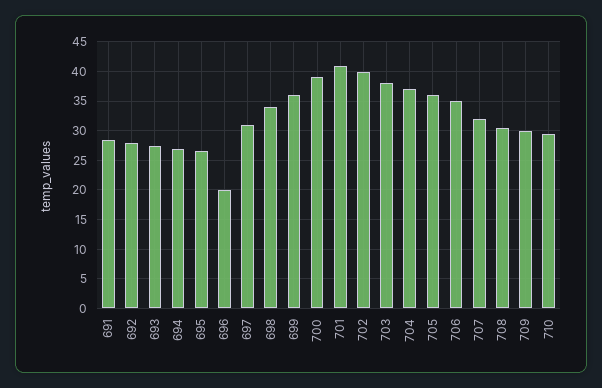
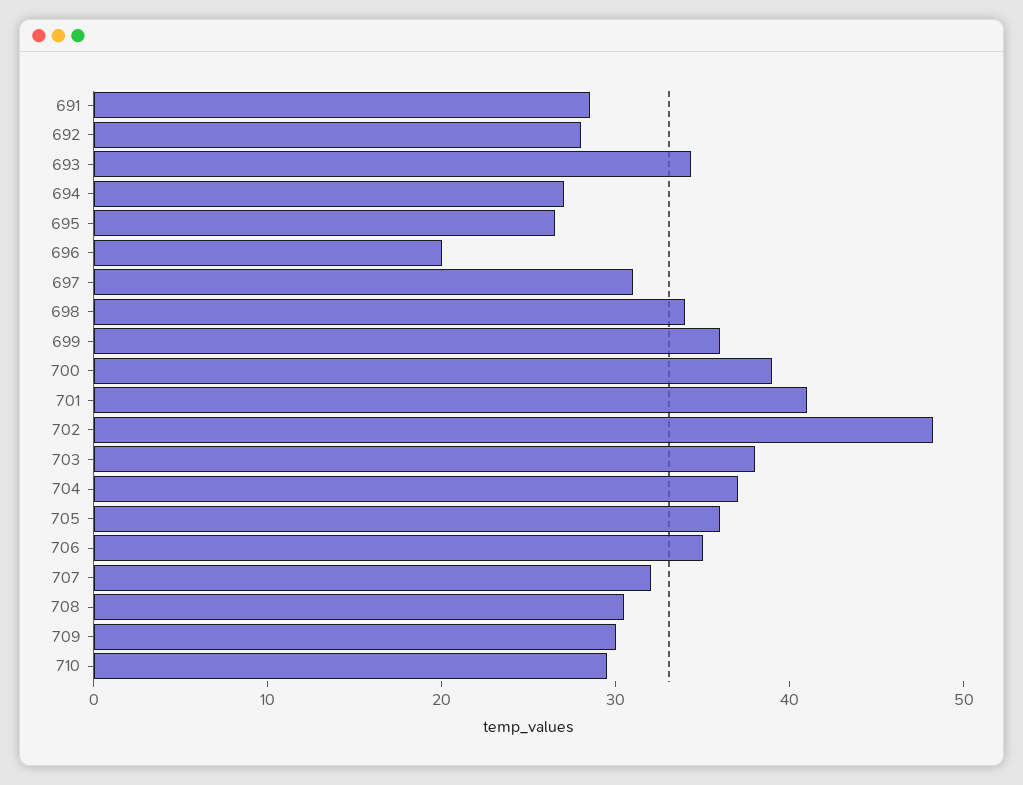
693: 27.5 -> 34
702: 40 -> 48

